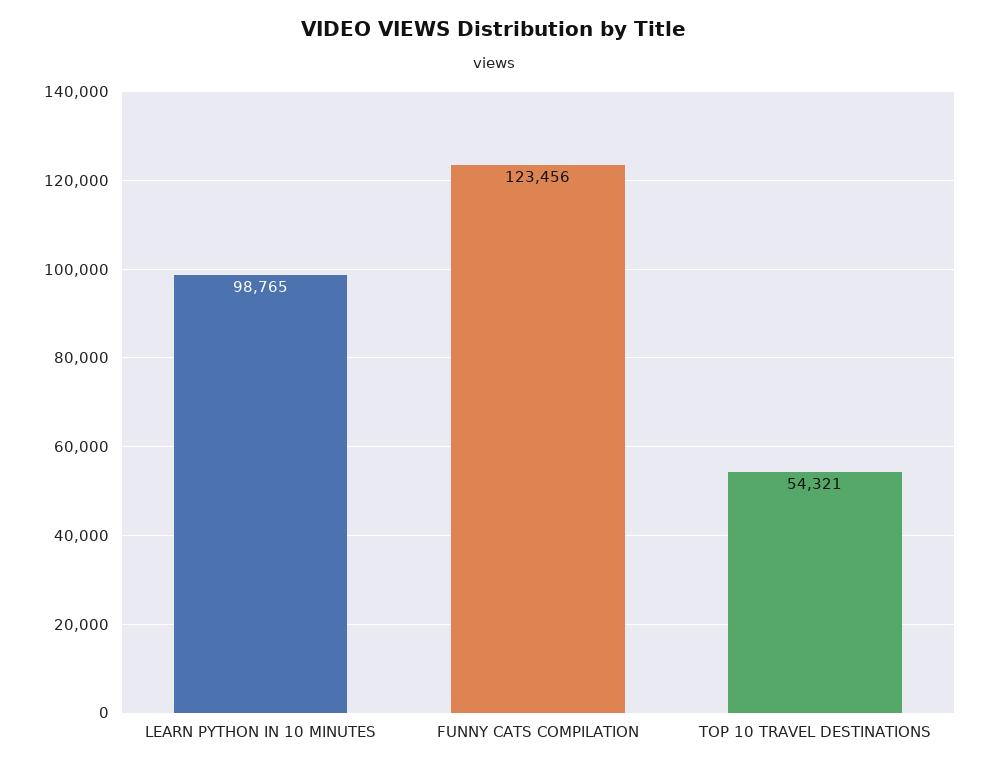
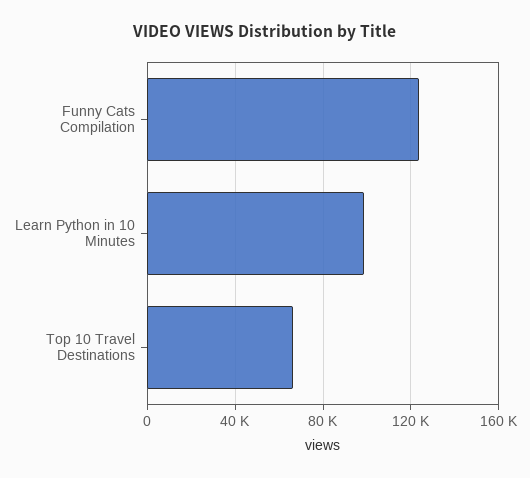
TOP 10 TRAVEL DESTINATIONS: 54321 -> 65000

